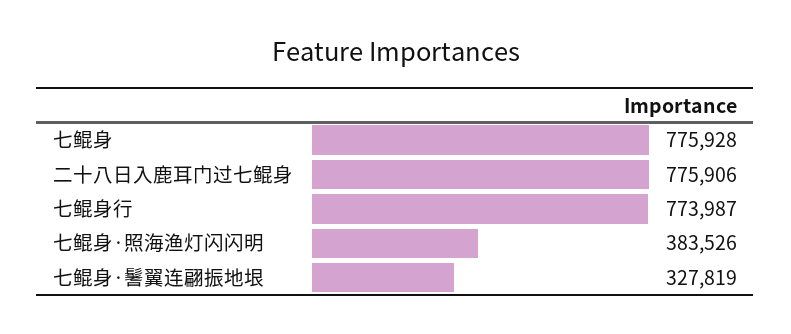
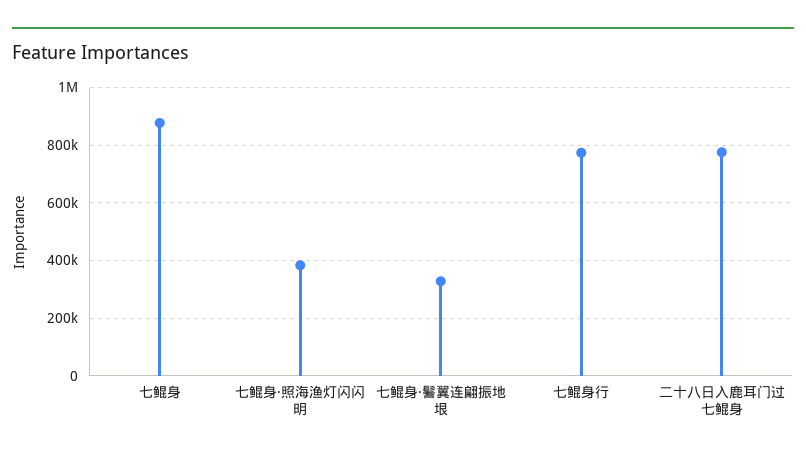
七鲲身: 775928 -> 875000

